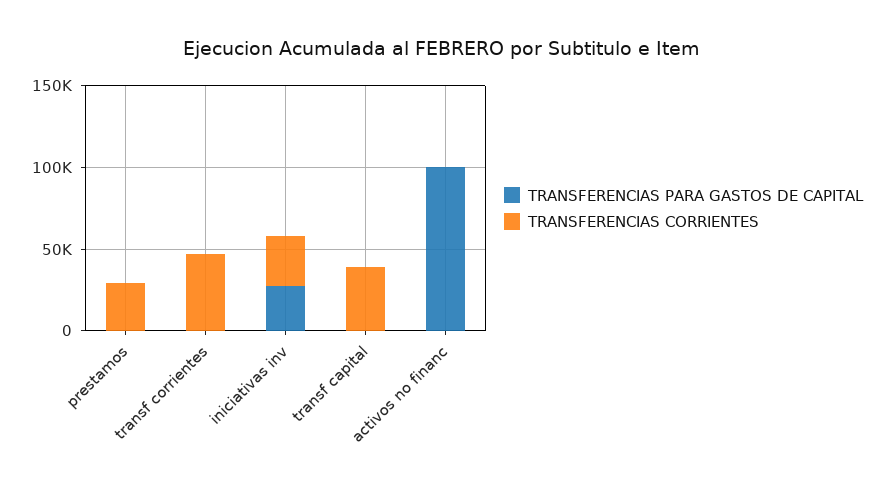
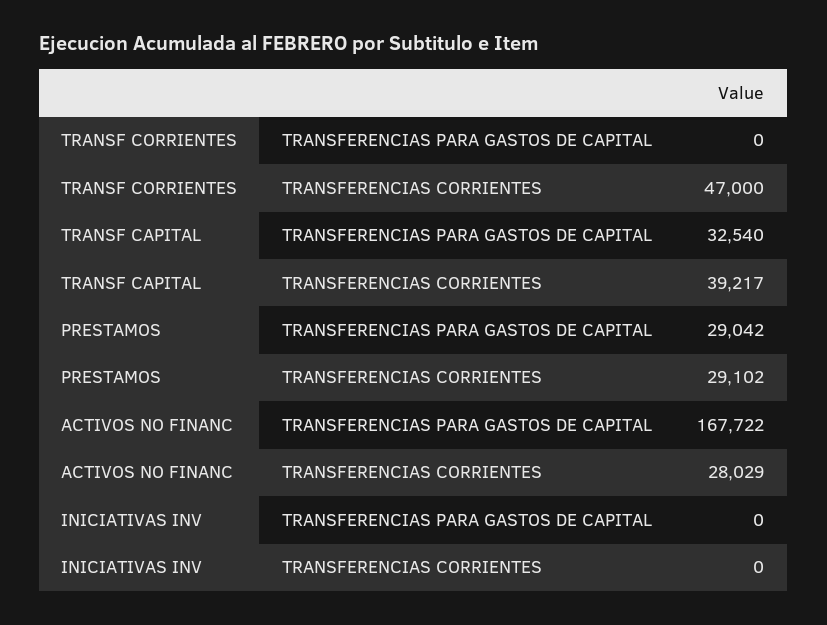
TRANSFERENCIAS PARA GASTOS DE CAPITAL, prestamos: 0 -> 29042
TRANSFERENCIAS PARA GASTOS DE CAPITAL, iniciativas inv: 30000 -> 0
TRANSFERENCIAS CORRIENTES, iniciativas inv: 30000 -> 0
TRANSFERENCIAS PARA GASTOS DE CAPITAL, transf capital: 0 -> 32540
TRANSFERENCIAS PARA GASTOS DE CAPITAL, activos no financ: 100000 -> 167722
TRANSFERENCIAS CORRIENTES, activos no financ: 0 -> 28029

